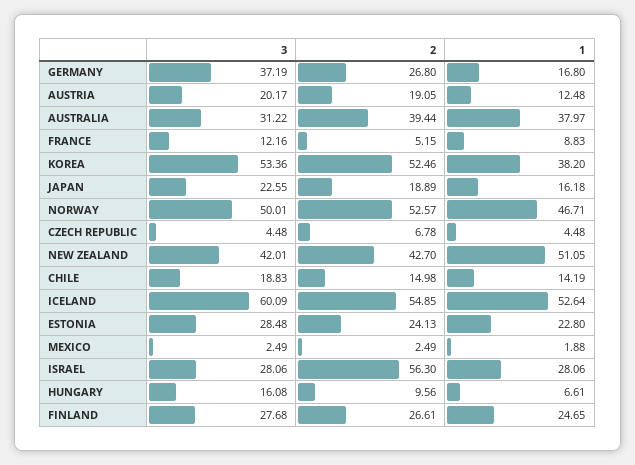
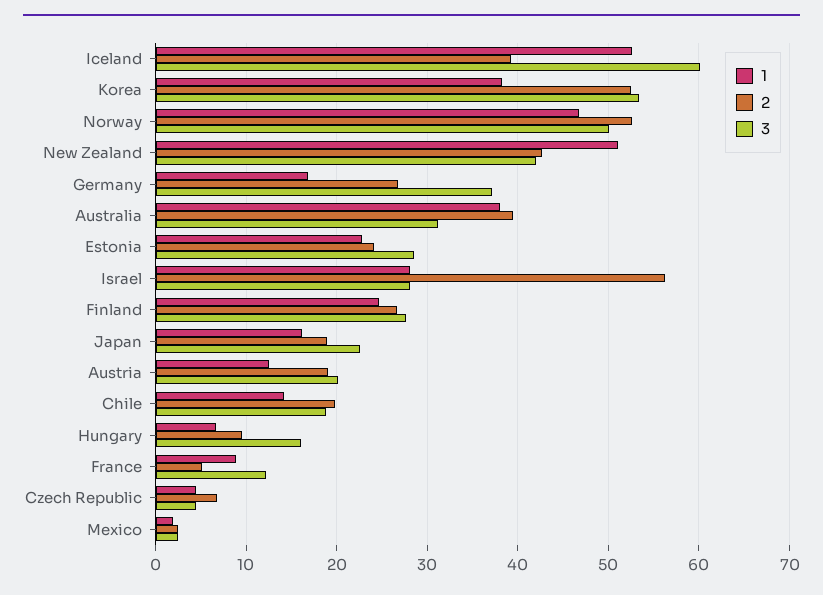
2, CHILE: 14.98 -> 20
2, ICELAND: 54.85 -> 39

